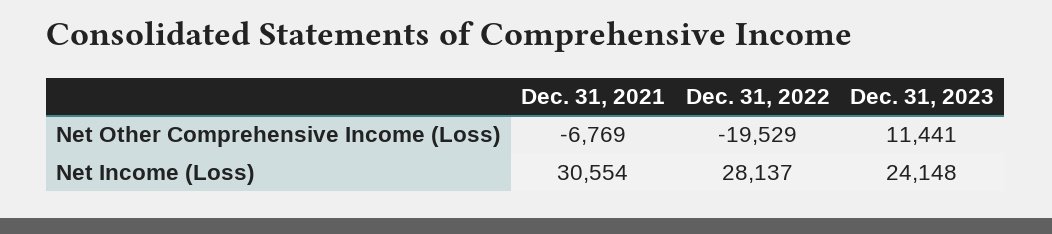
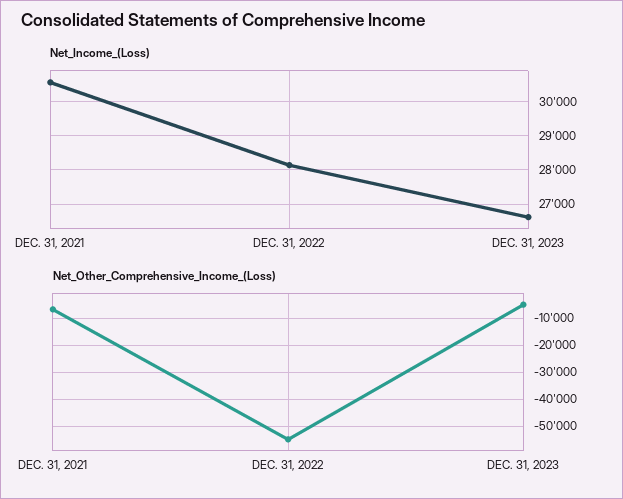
Net Other Comprehensive Income (Loss), Dec. 31, 2022: -19529 -> -55000
Net Other Comprehensive Income (Loss), Dec. 31, 2023: 11441 -> -5000
Net Income (Loss), Dec. 31, 2023: 24148 -> 26600

